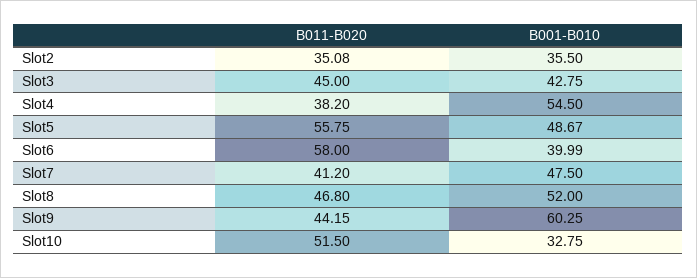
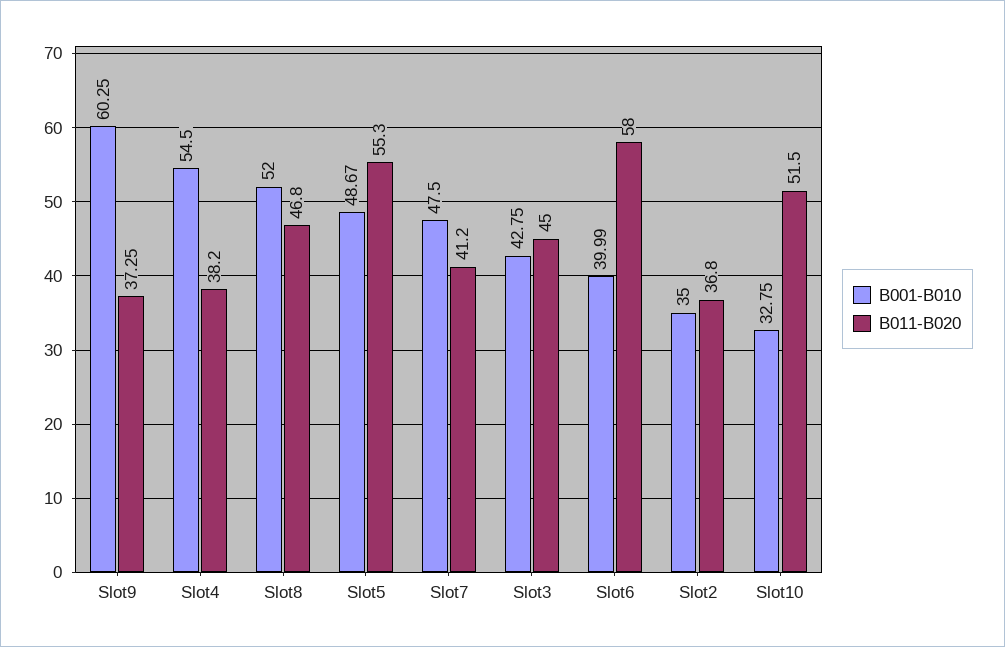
B011-B020, Slot2: 35.08 -> 36.8
B001-B010, Slot2: 35.5 -> 35
B011-B020, Slot5: 55.75 -> 55.3
B011-B020, Slot9: 44.15 -> 37.25

